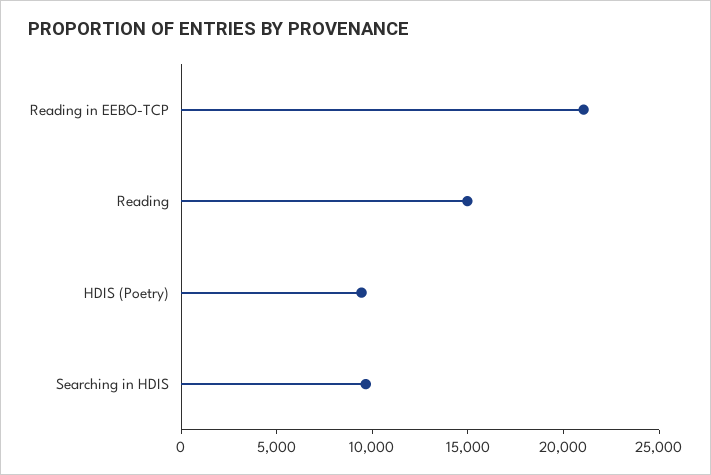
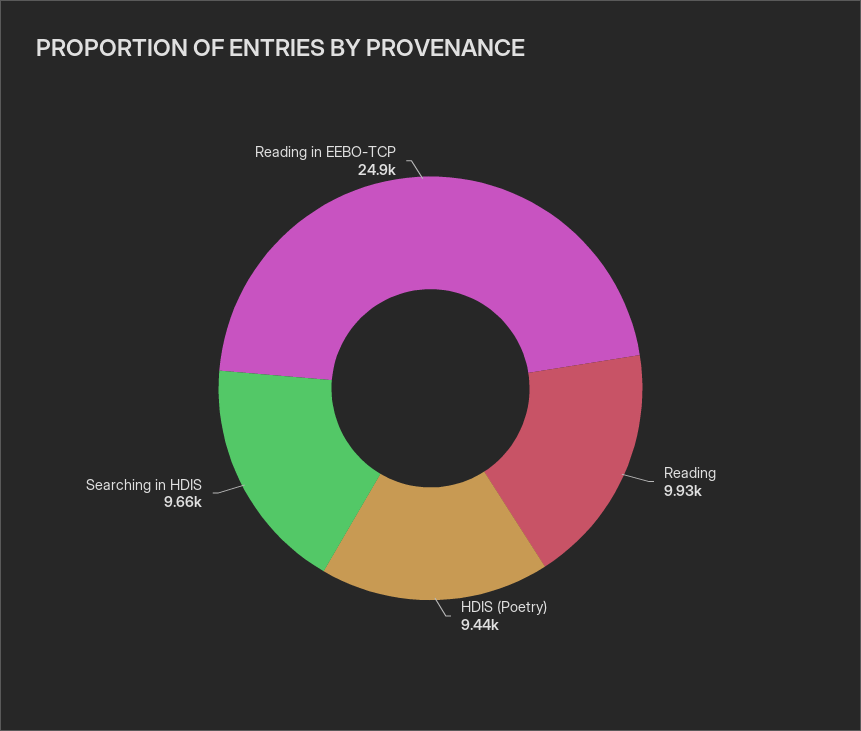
Reading in EEBO-TCP: 21000 -> 24900
Reading: 15000 -> 9930

